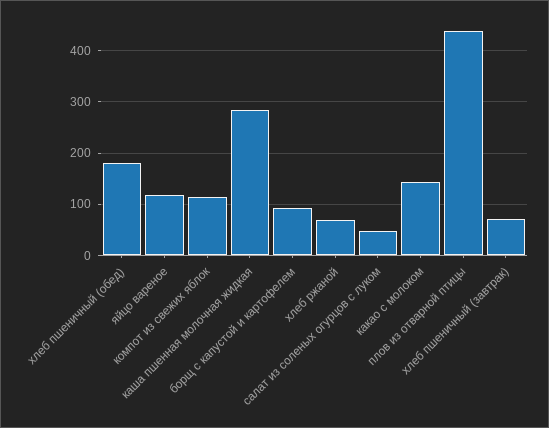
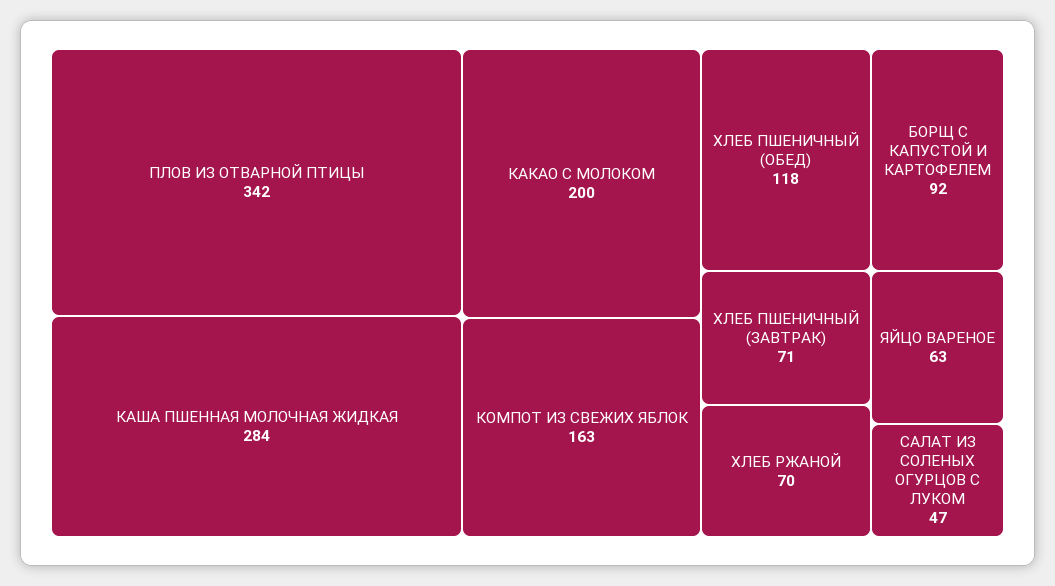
хлеб пшеничный (обед): 180 -> 118
яйцо вареное: 120 -> 63
компот из свежих яблок: 120 -> 163
какао с молоком: 140 -> 200
плов из отварной птицы: 440 -> 342

